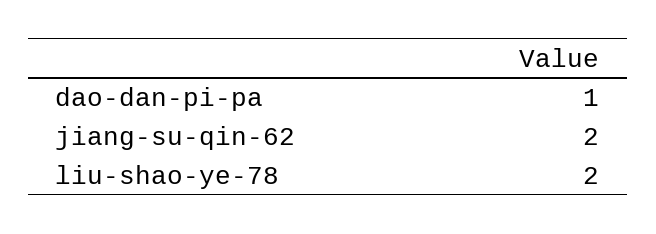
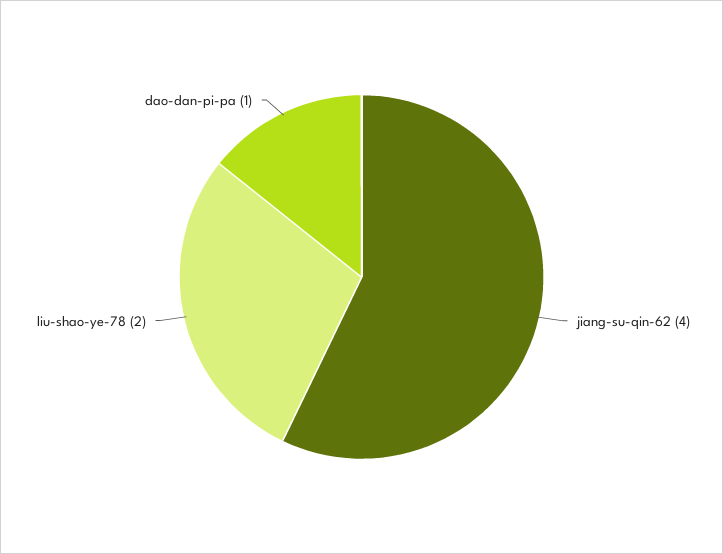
jiang-su-qin-62: 2 -> 4

